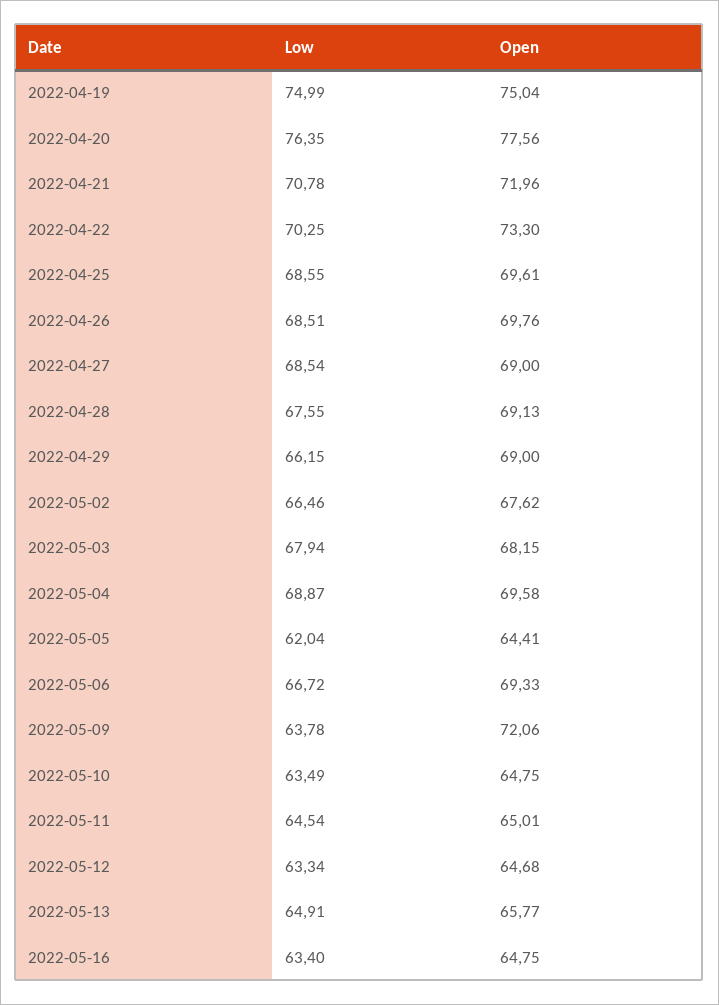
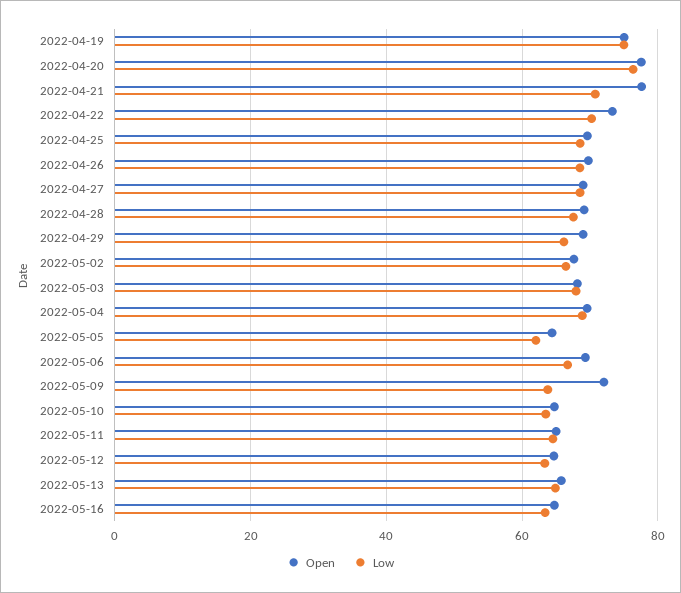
Open, 2022-04-21: 71.96 -> 78

